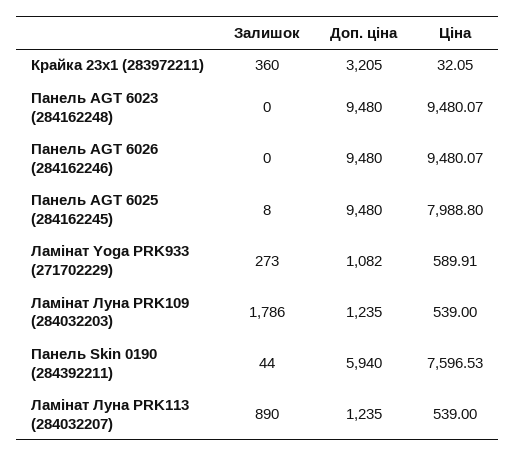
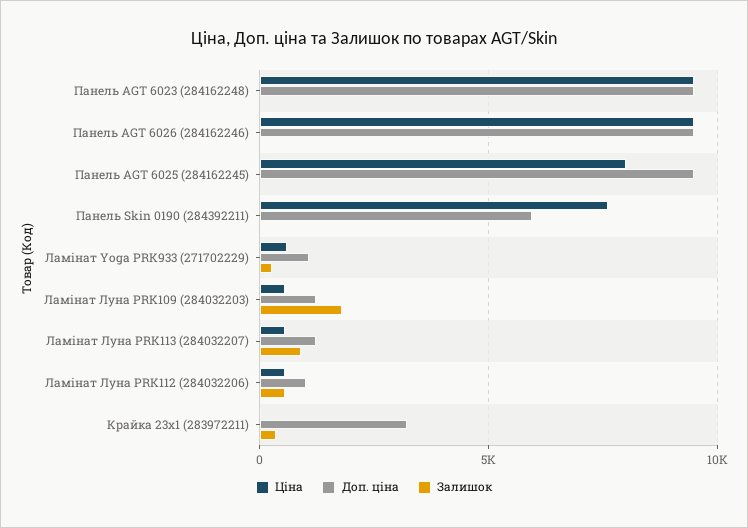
Ціна, Ламінат Луна PRK112 (284032206): none -> 500
Доп. ціна, Ламінат Луна PRK112 (284032206): none -> 1000
Залишок, Ламінат Луна PRK112 (284032206): none -> 500

